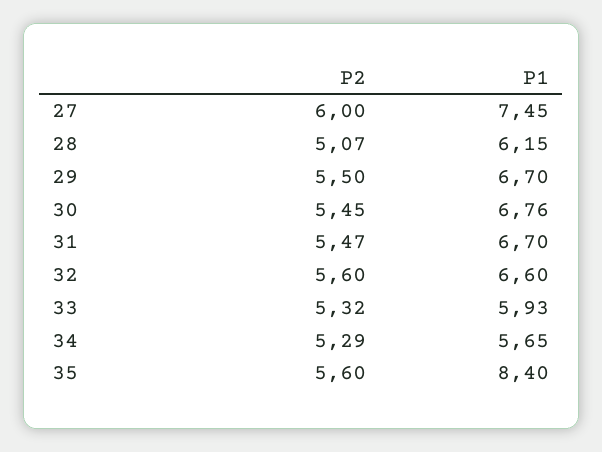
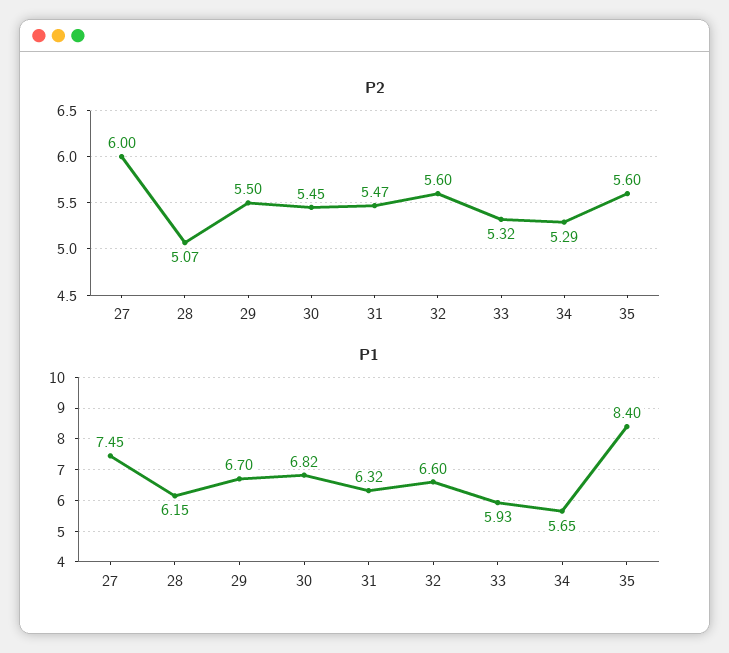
P1, 30: 6.76 -> 6.82
P1, 31: 6.7 -> 6.32

